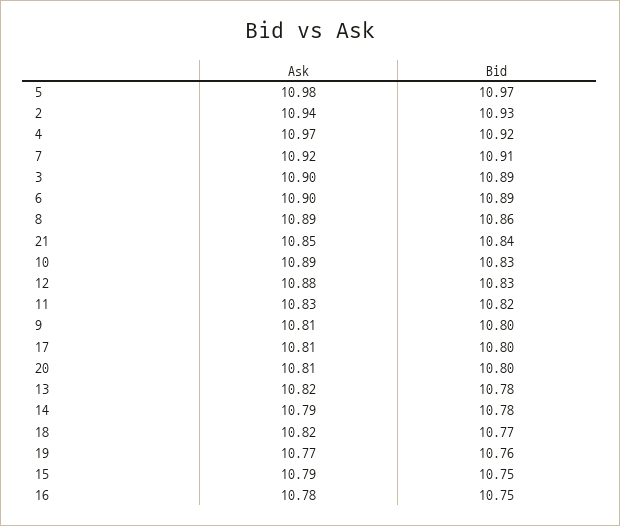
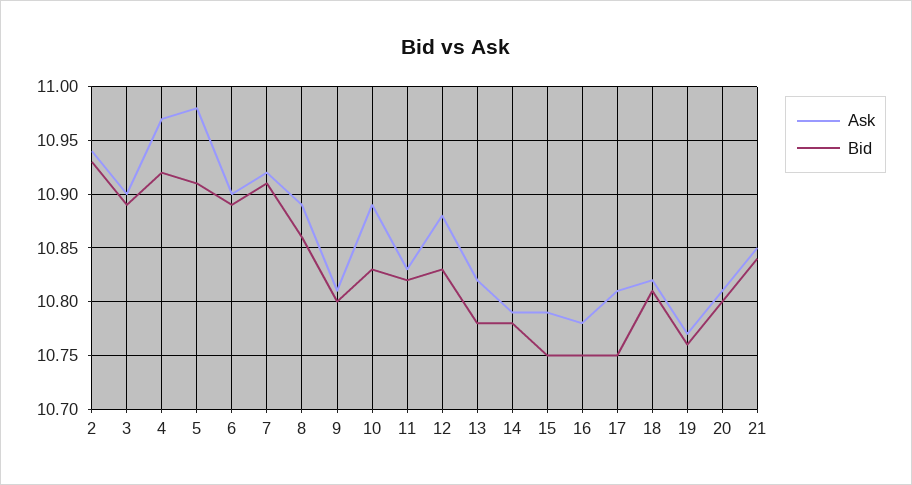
Bid, 5: 10.97 -> 10.91
Bid, 17: 10.8 -> 10.75
Bid, 18: 10.77 -> 10.81

